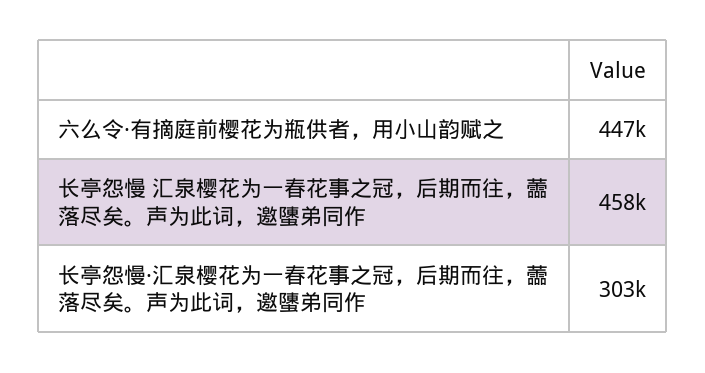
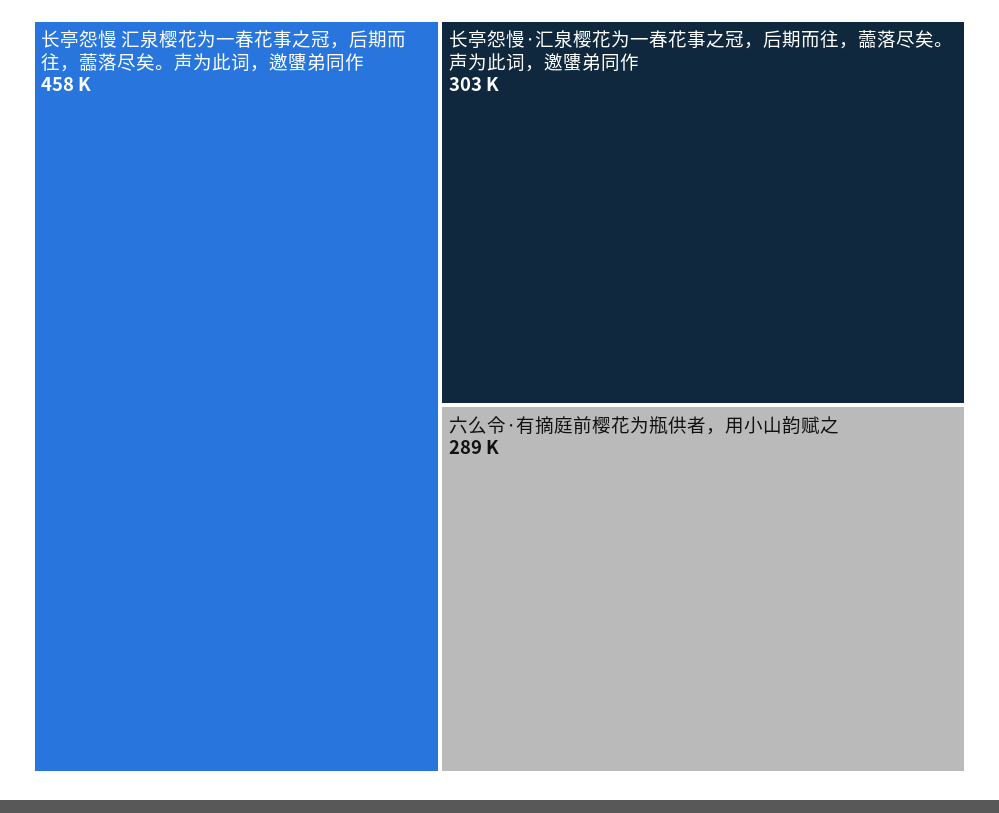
六么令·有摘庭前樱花为瓶供者，用小山韵赋之: 447000 -> 289000

